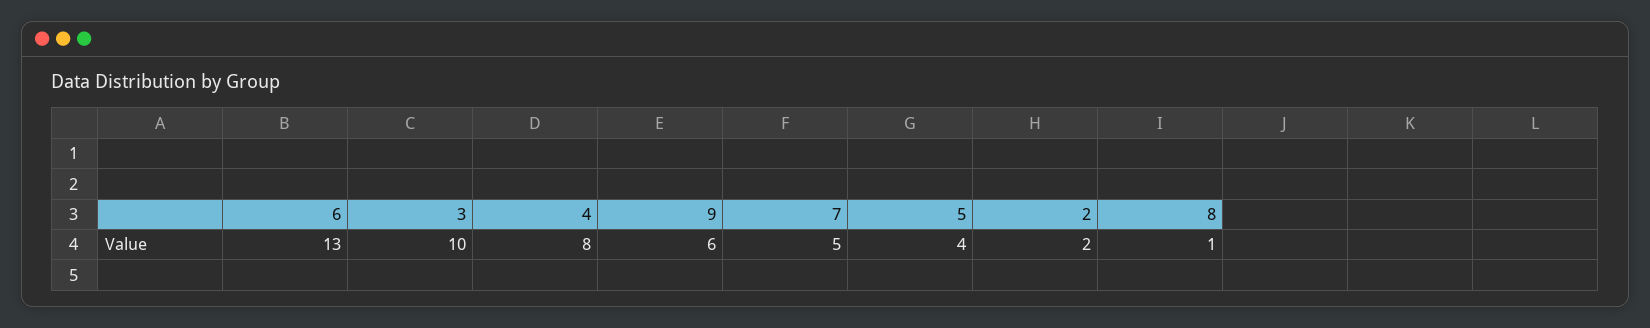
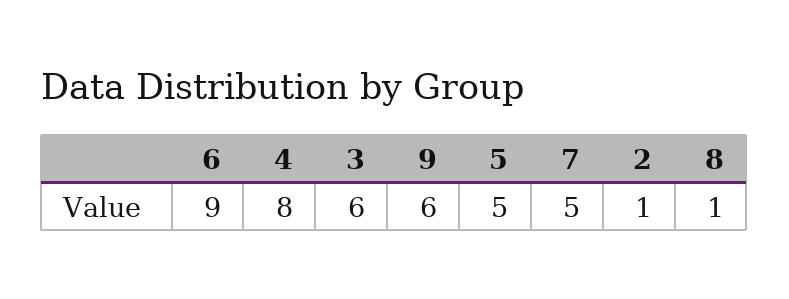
6: 13 -> 9
3: 10 -> 6
5: 4 -> 5
2: 2 -> 1

